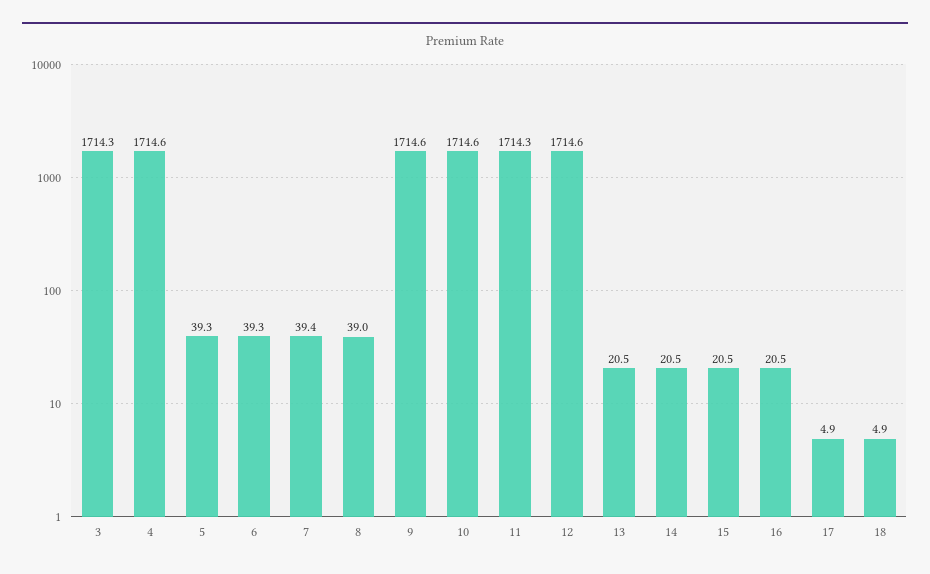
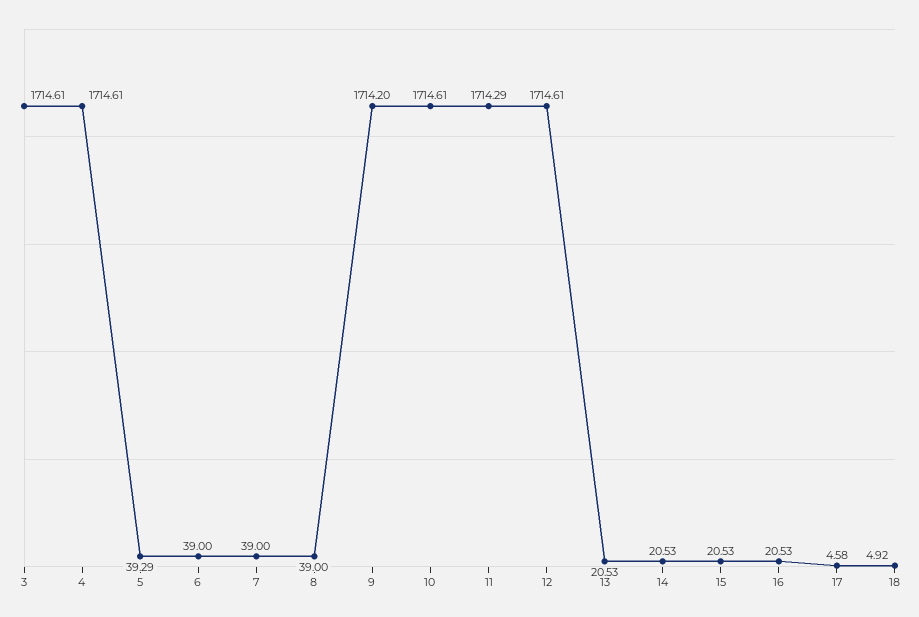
3: 1714.3 -> 1714.61
6: 39.3 -> 39
7: 39.4 -> 39
9: 1714.6 -> 1714.2
17: 4.9 -> 4.58

